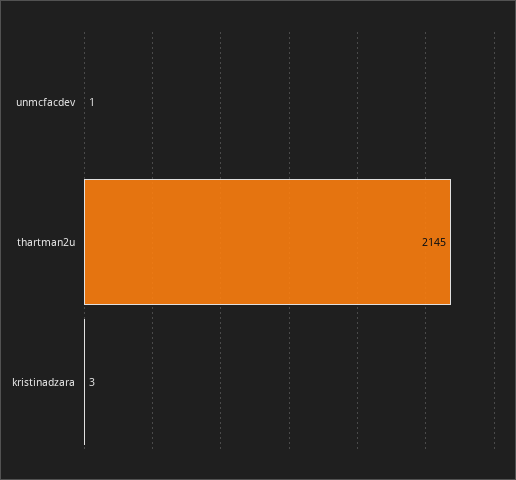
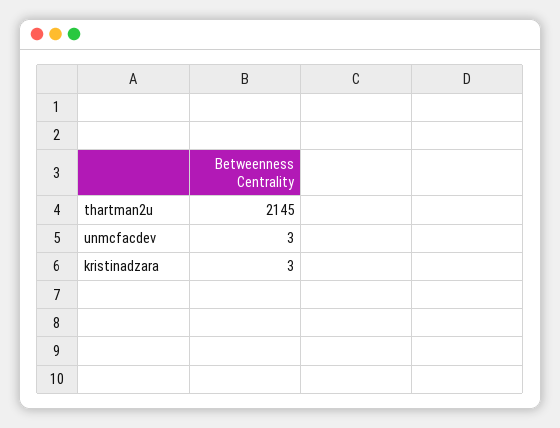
unmcfacdev: 1 -> 3

